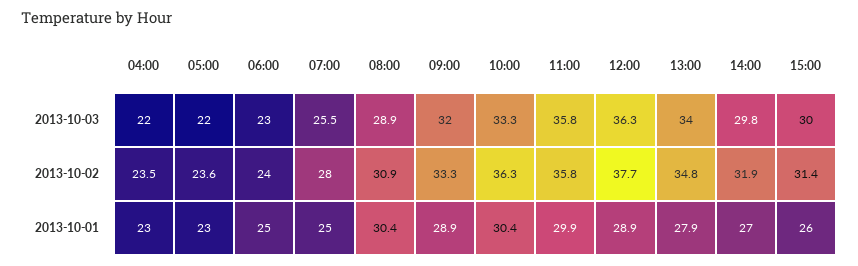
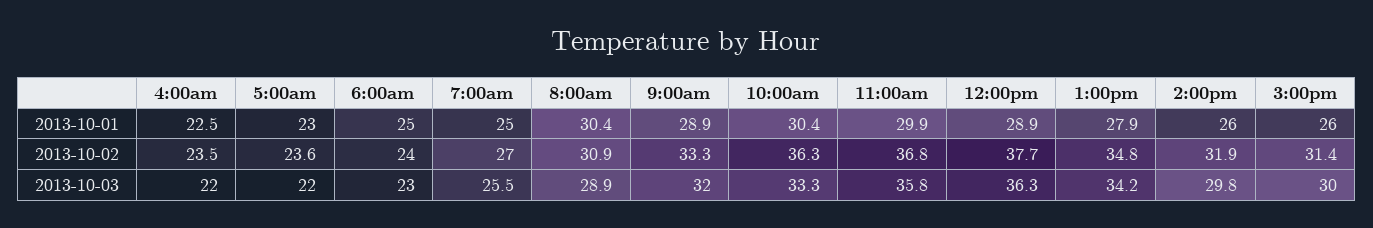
13:00, 2013-10-03: 34 -> 34.2
07:00, 2013-10-02: 28 -> 27
11:00, 2013-10-02: 35.8 -> 36.8
04:00, 2013-10-01: 23 -> 22.5
14:00, 2013-10-01: 27 -> 26

